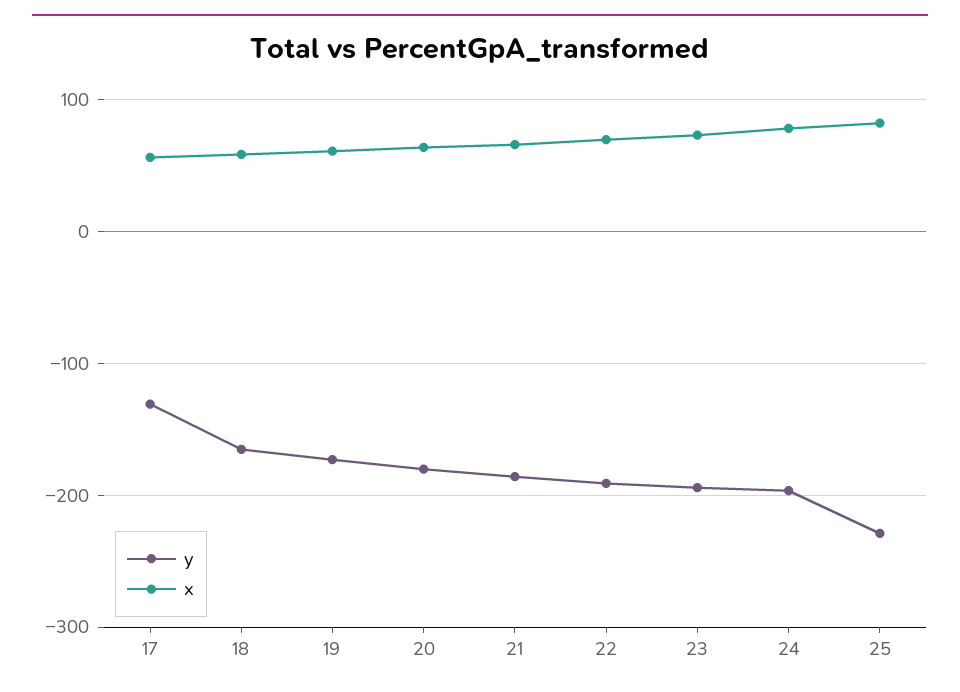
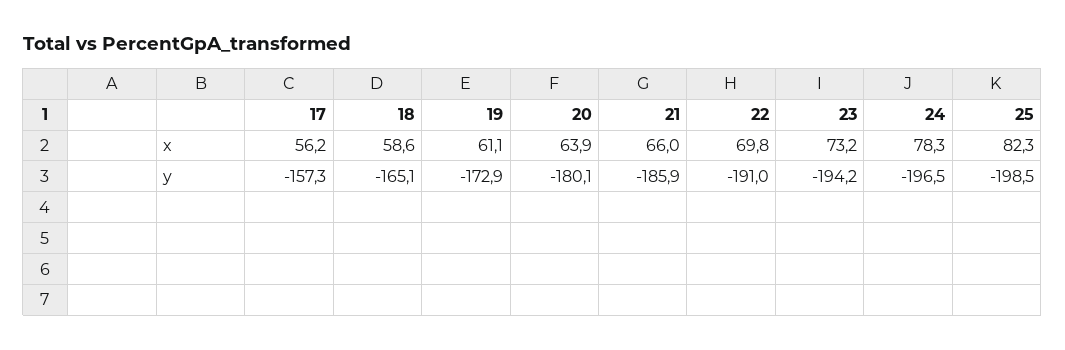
y, 17: -130 -> -157.3
y, 25: -230 -> -198.5

